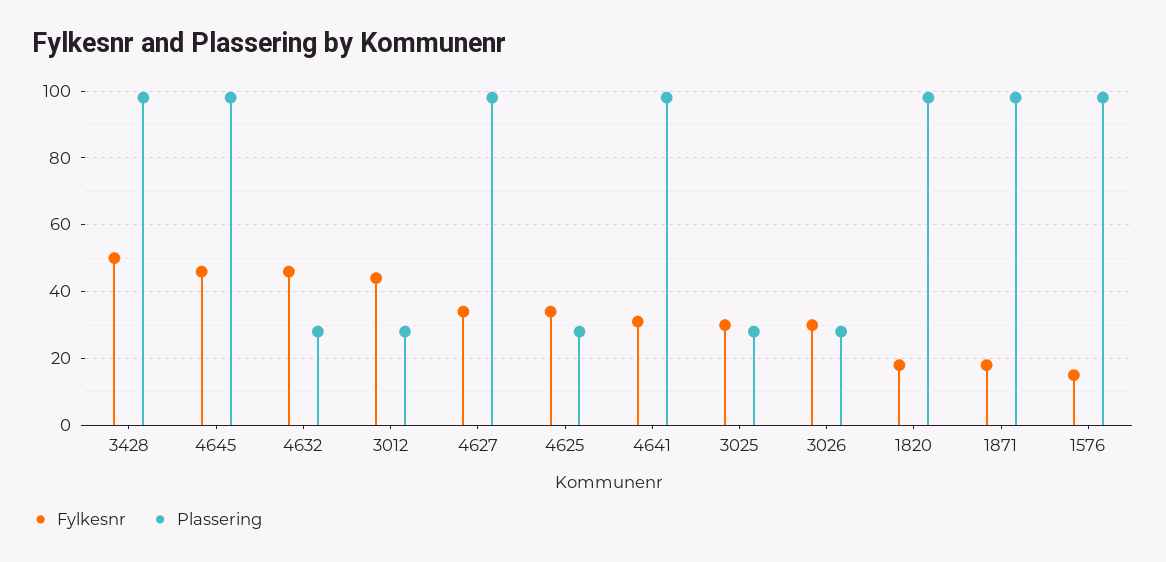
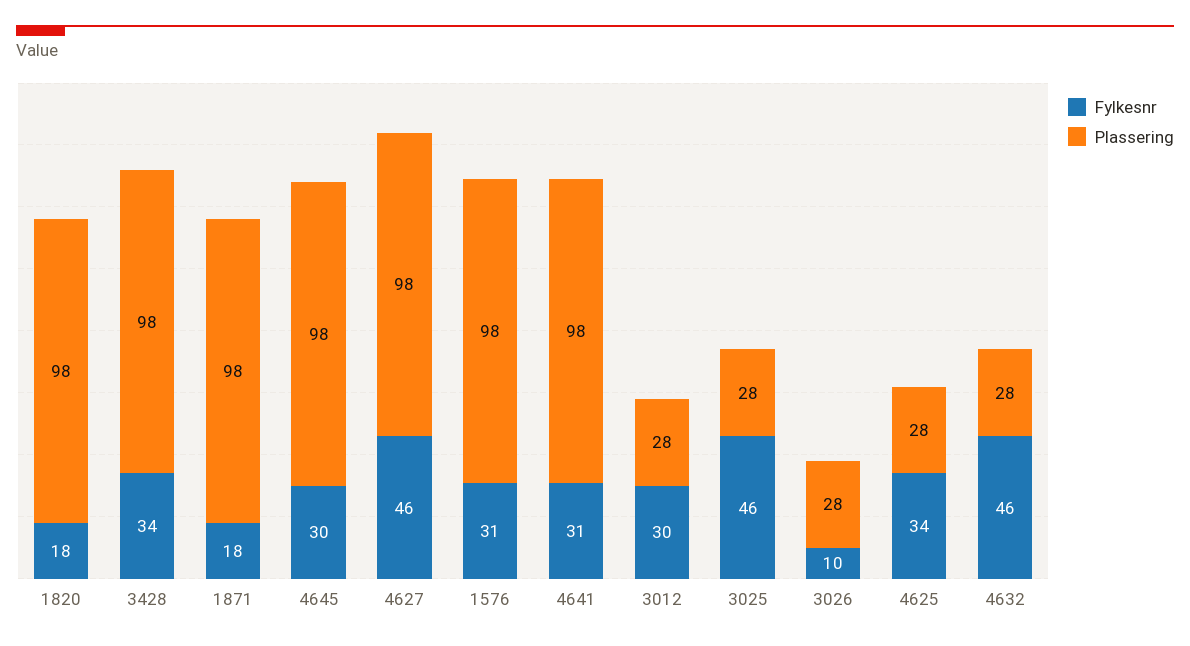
Fylkesnr, 3428: 50 -> 34
Fylkesnr, 4645: 45 -> 30
Fylkesnr, 3012: 45 -> 30
Fylkesnr, 4627: 35 -> 46
Fylkesnr, 3025: 30 -> 46
Fylkesnr, 3026: 30 -> 10
Fylkesnr, 1576: 15 -> 31

